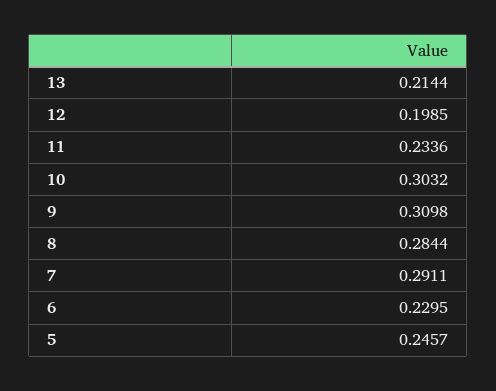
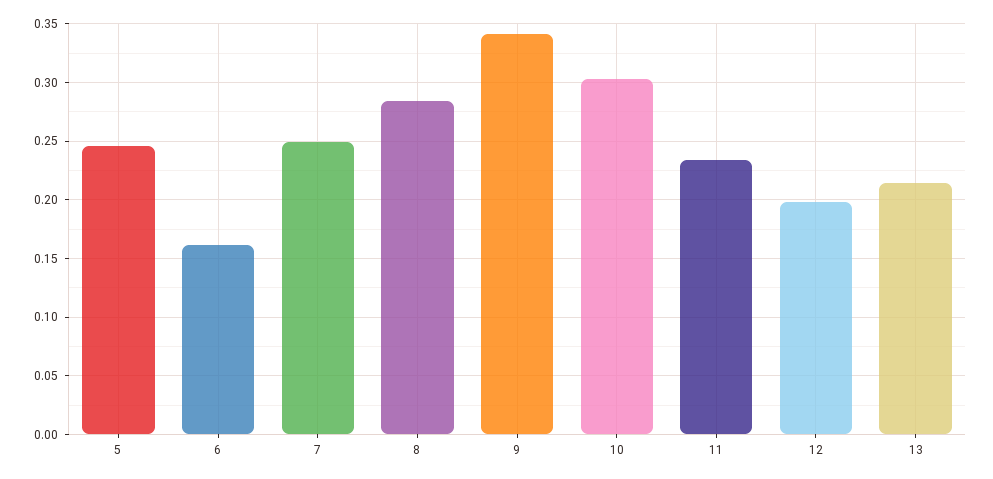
9: 0.3098 -> 0.34
7: 0.2911 -> 0.25
6: 0.2295 -> 0.16

